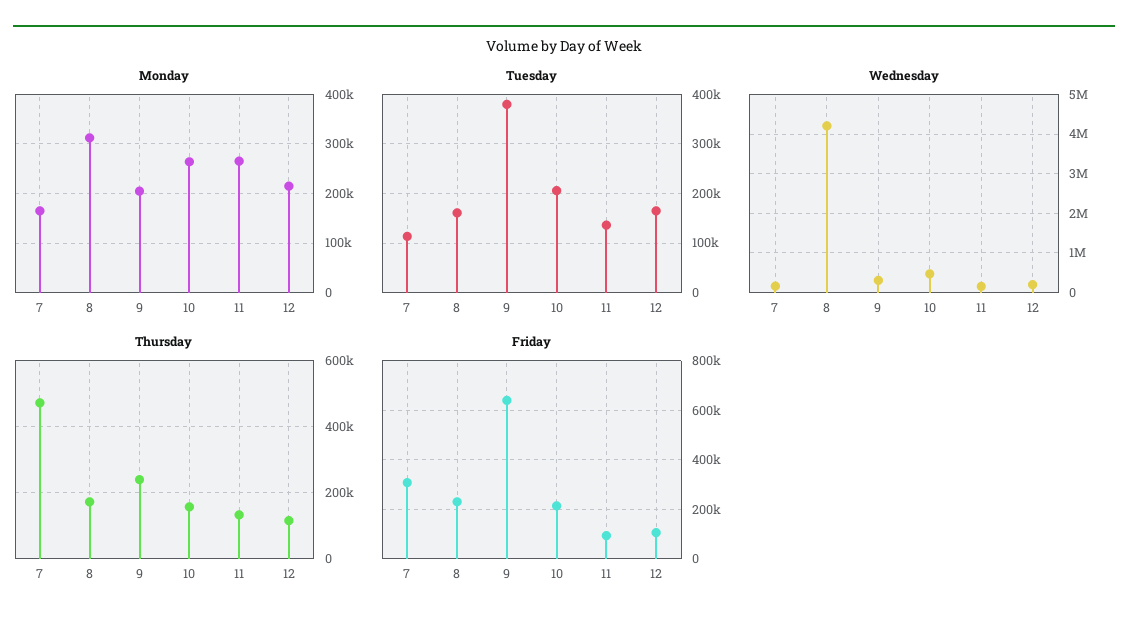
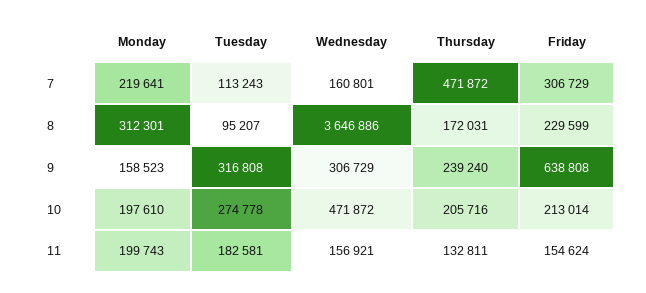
Monday, 7: 160000 -> 219641
Monday, 9: 200000 -> 158523
Monday, 10: 260000 -> 197610
Monday, 11: 260000 -> 199743
Monday, 12: 220000 -> none
Tuesday, 8: 160000 -> 95207
Tuesday, 9: 380000 -> 316808
Tuesday, 10: 200000 -> 274778
Tuesday, 11: 140000 -> 182581
Tuesday, 12: 160000 -> none
Wednesday, 8: 4200000 -> 3646886
Wednesday, 12: 200000 -> none
Thursday, 10: 160000 -> 205716
Thursday, 12: 120000 -> none
Friday, 11: 100000 -> 154624
Friday, 12: 100000 -> none

